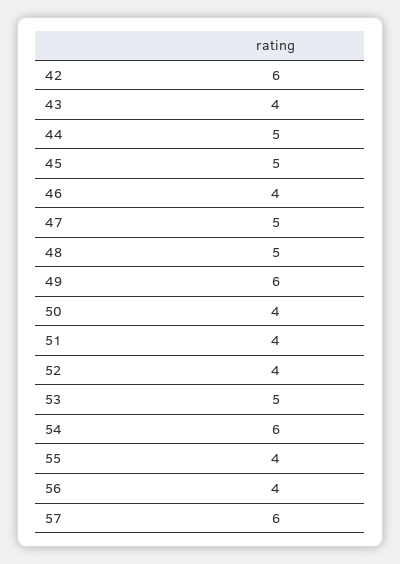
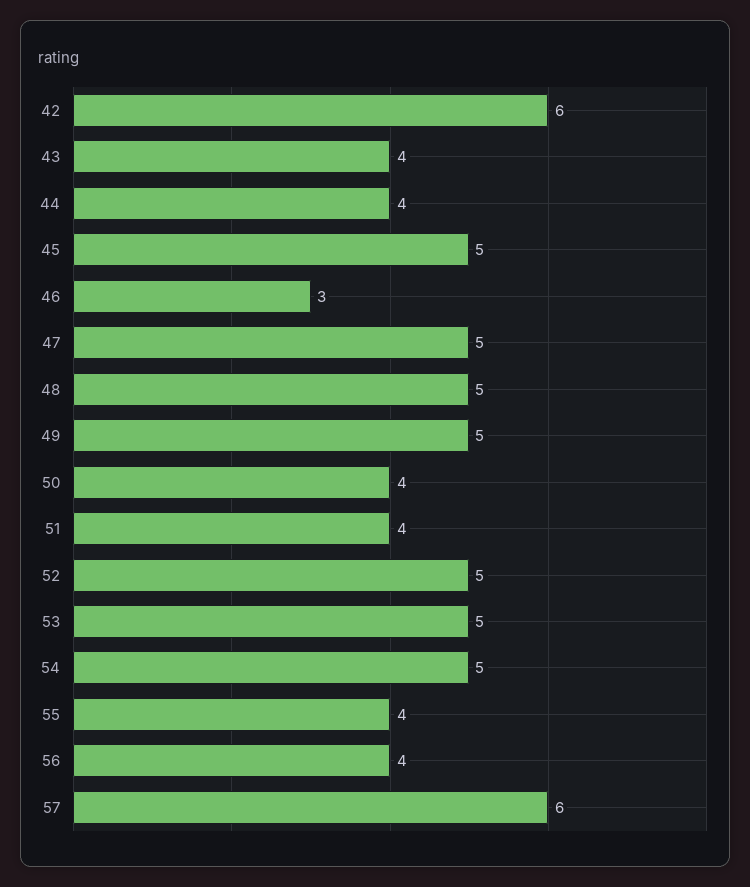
44: 5 -> 4
46: 4 -> 3
49: 6 -> 5
52: 4 -> 5
54: 6 -> 5

